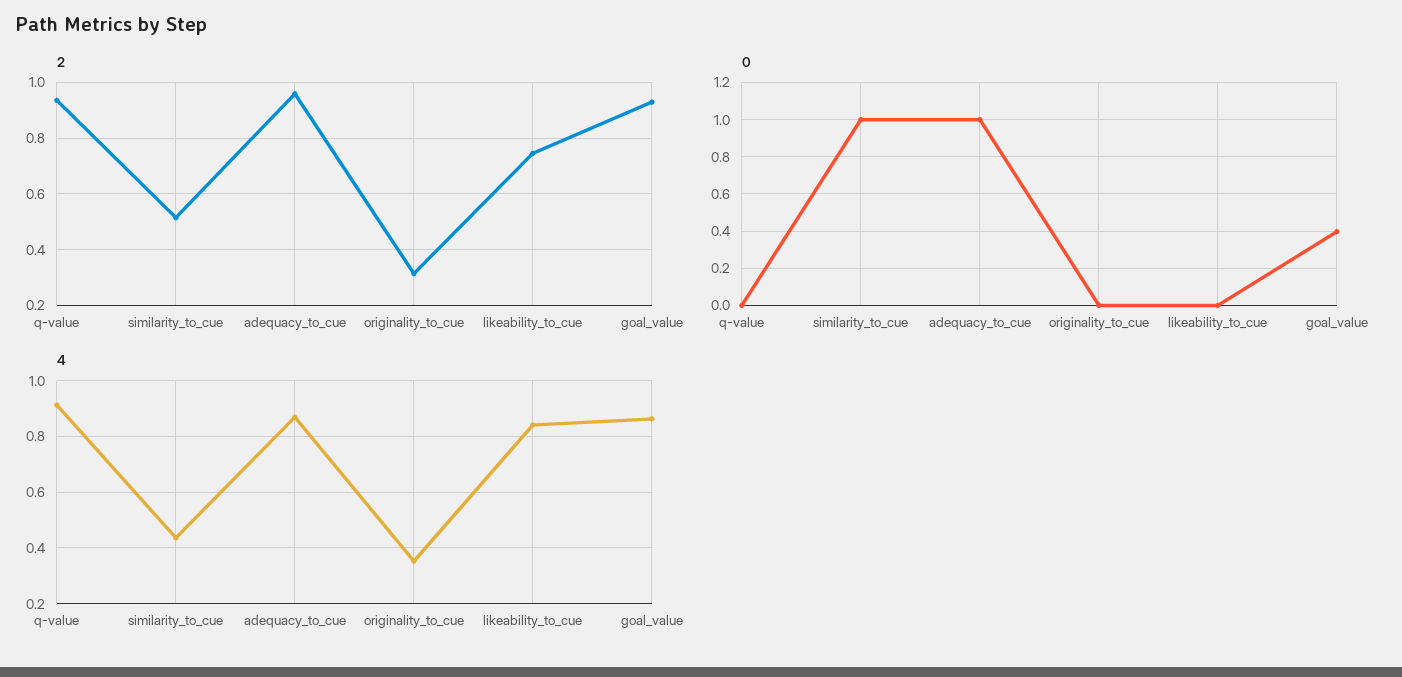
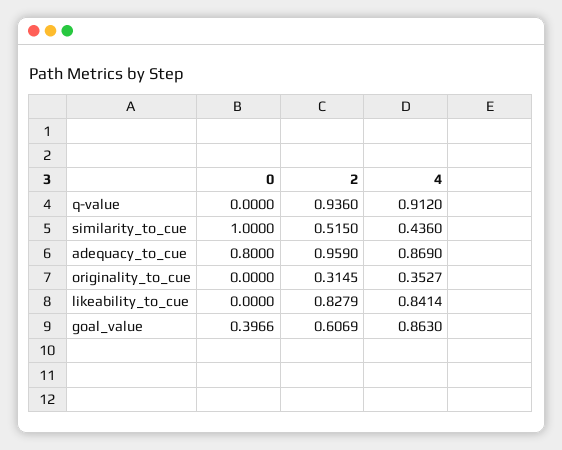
2, likeability_to_cue: 0.75 -> 0.8279
2, goal_value: 0.925 -> 0.6069
0, adequacy_to_cue: 1 -> 0.8

